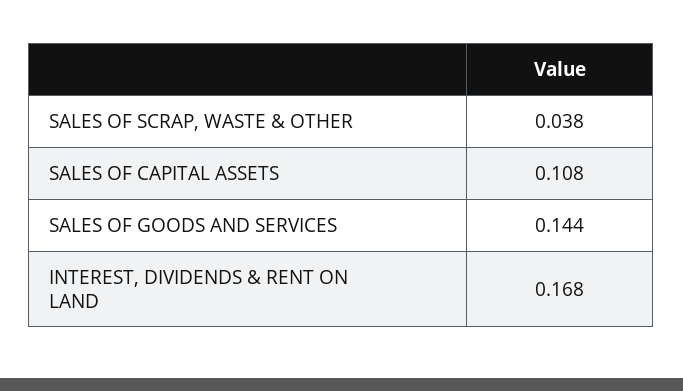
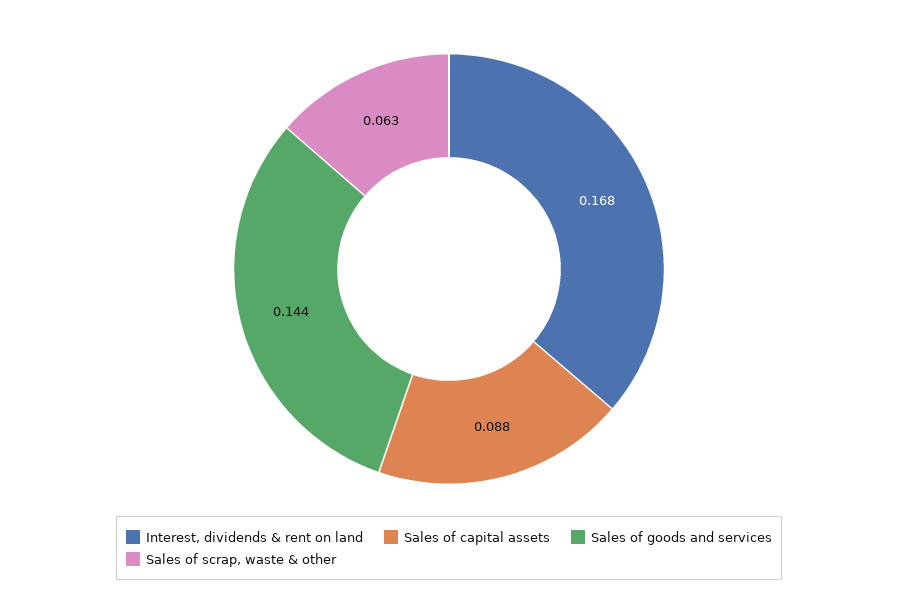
SALES OF SCRAP, WASTE & OTHER: 0.038 -> 0.063
SALES OF CAPITAL ASSETS: 0.108 -> 0.088

